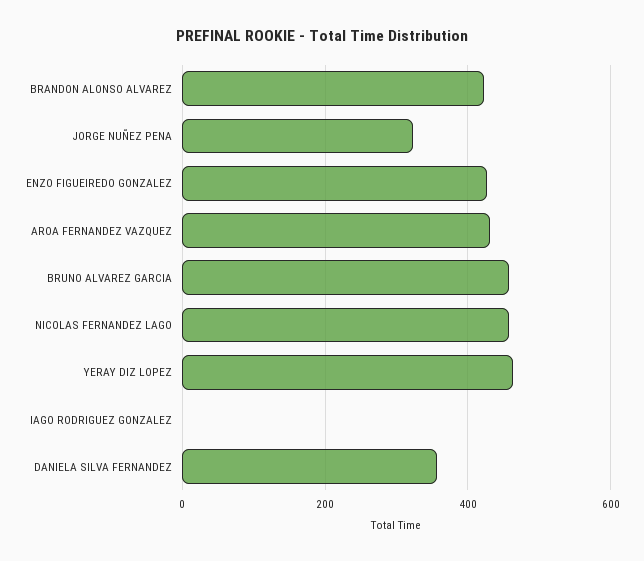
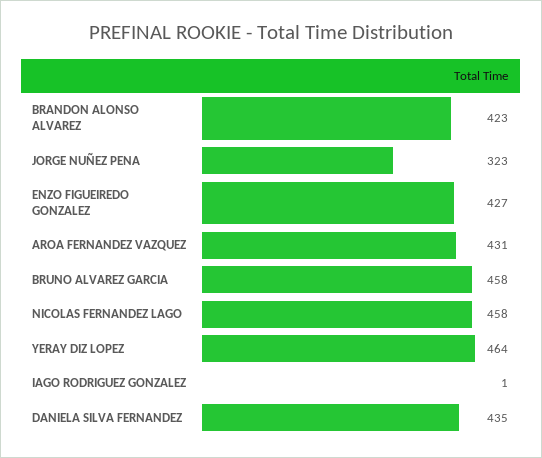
DANIELA SILVA FERNANDEZ: 360 -> 435

